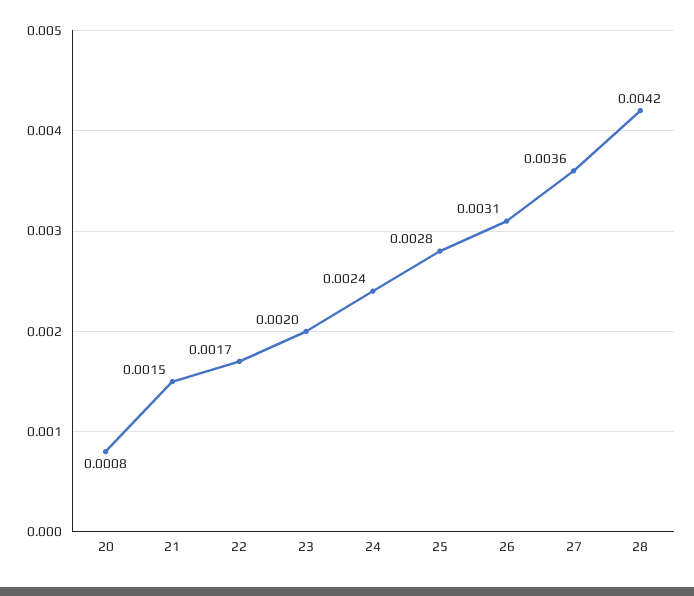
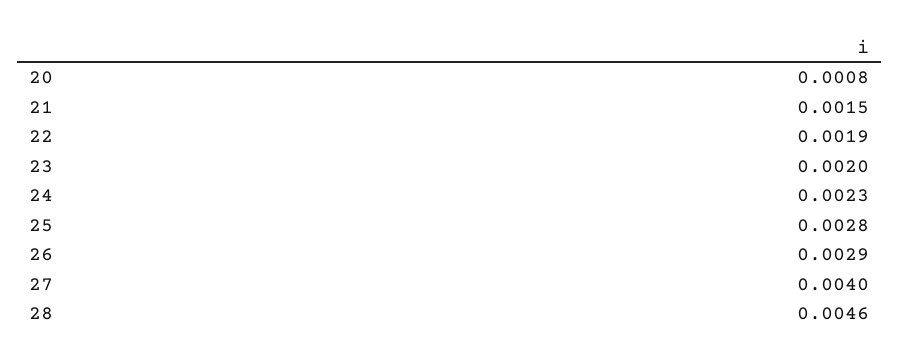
22: 0.0017 -> 0.0019
24: 0.0024 -> 0.0023
26: 0.0031 -> 0.0029
27: 0.0036 -> 0.004
28: 0.0042 -> 0.0046

